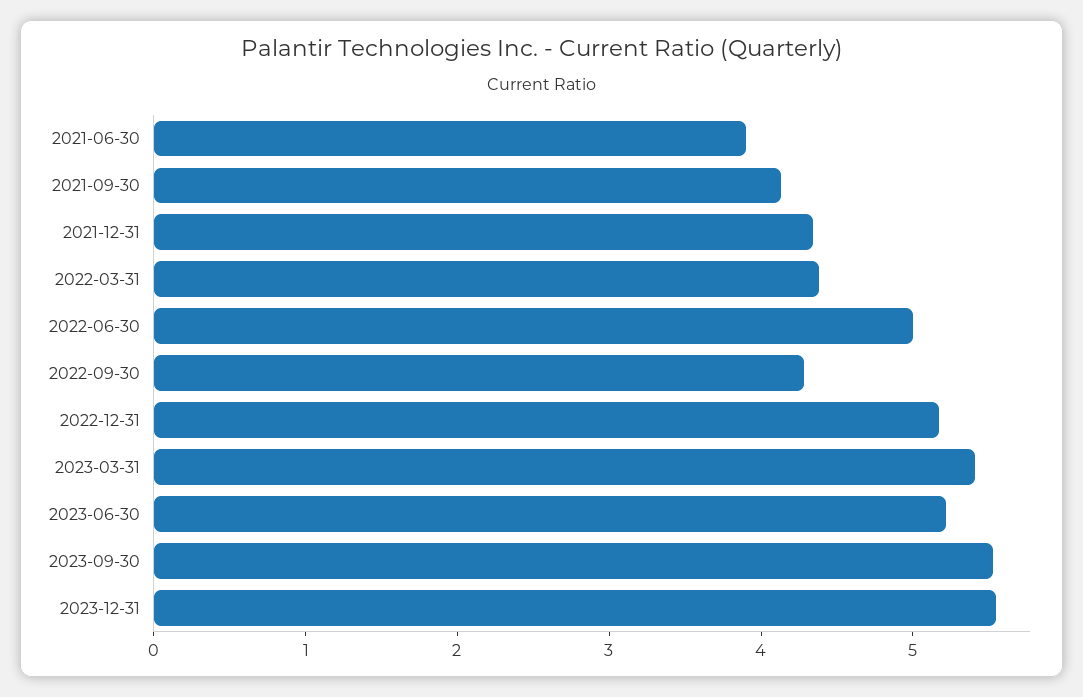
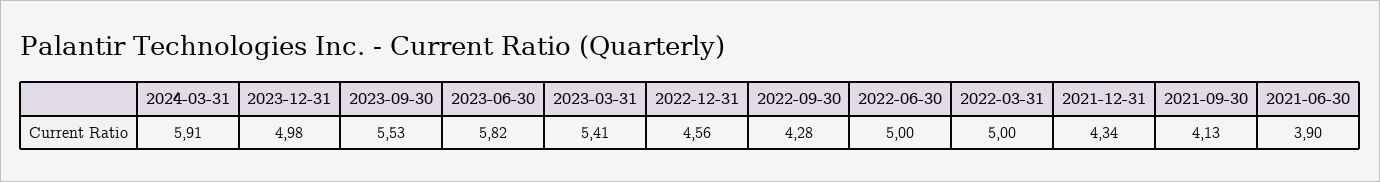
2022-03-31: 4.4 -> 5
2022-12-31: 5.2 -> 4.56
2023-06-30: 5.2 -> 5.82
2023-12-31: 5.6 -> 4.98
2024-03-31: none -> 5.91

